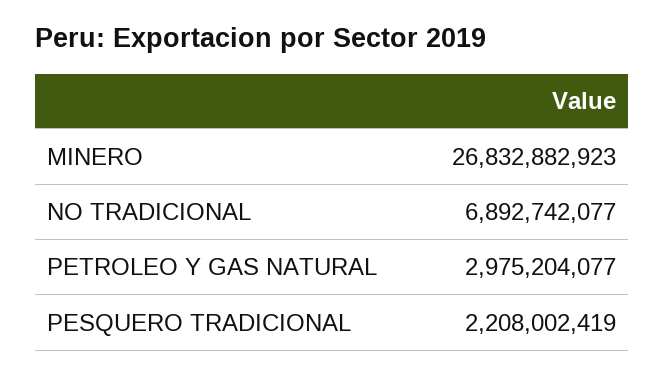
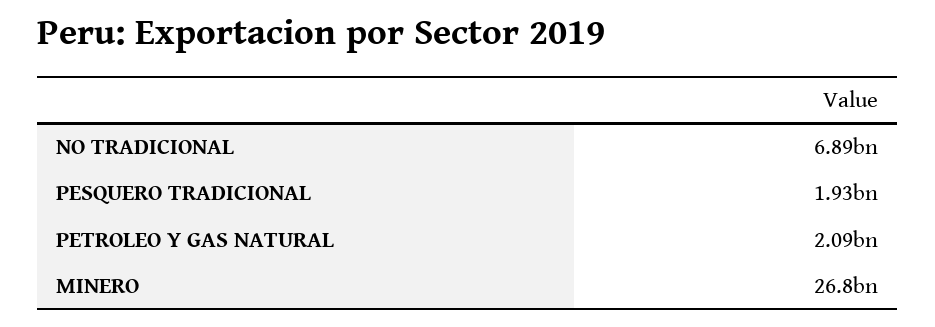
PETROLEO Y GAS NATURAL: 2975204077 -> 2090000000
PESQUERO TRADICIONAL: 2208002419 -> 1930000000

